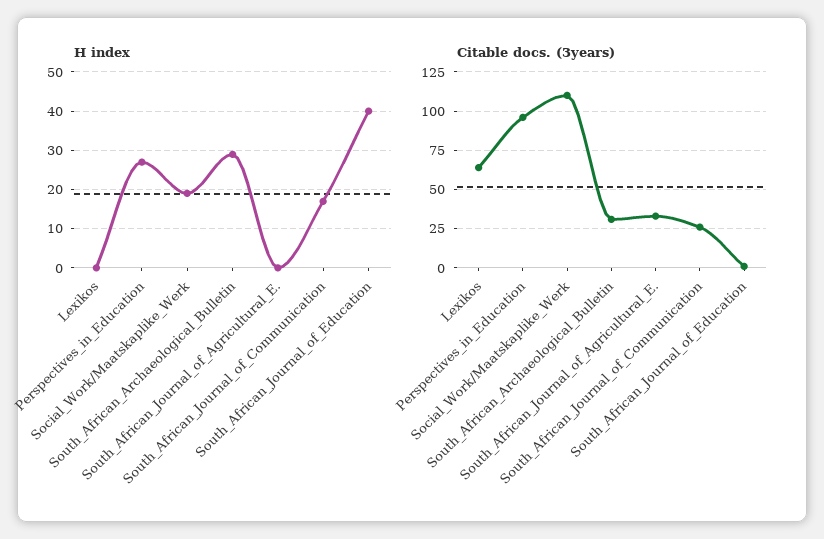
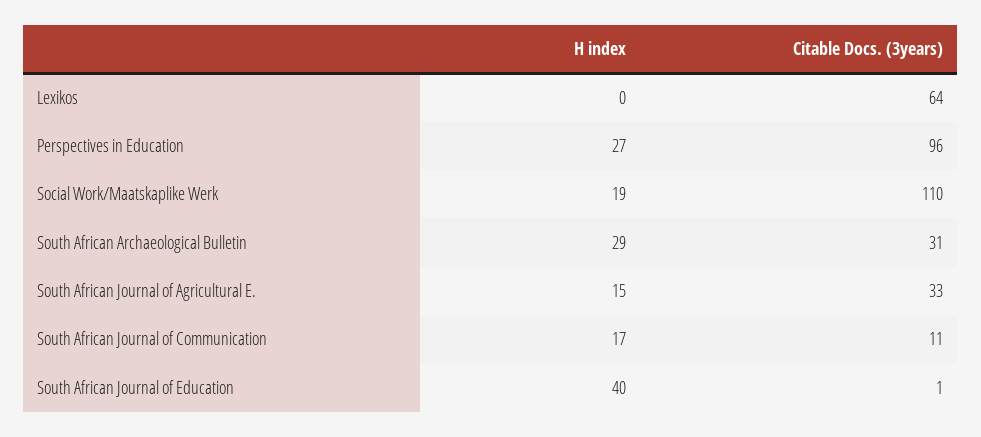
H index, South_African_Journal_of_Agricultural_E.: 0 -> 15
Citable docs. (3years), South_African_Journal_of_Communication: 25 -> 11

